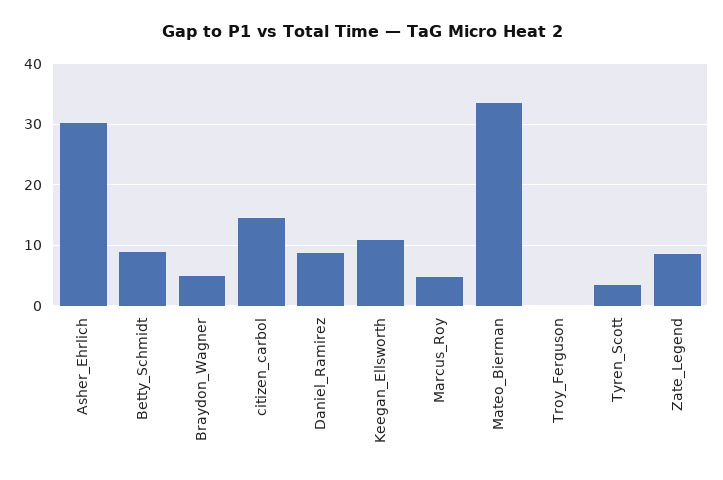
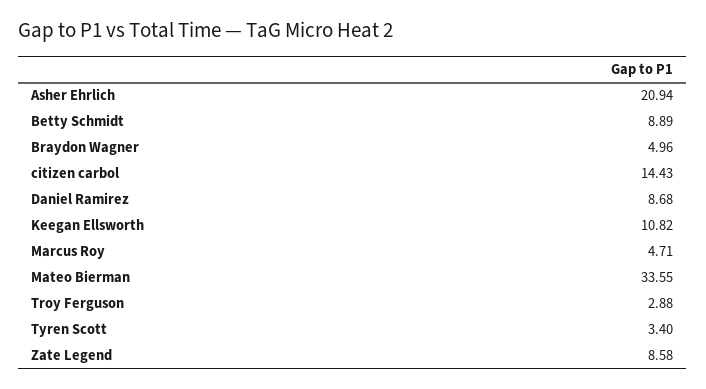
Asher_Ehrlich: 30 -> 20.94
Troy_Ferguson: 0 -> 2.88

